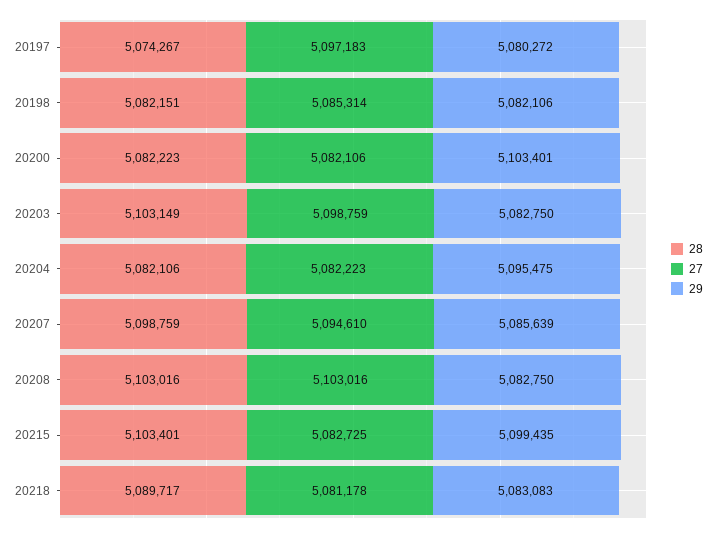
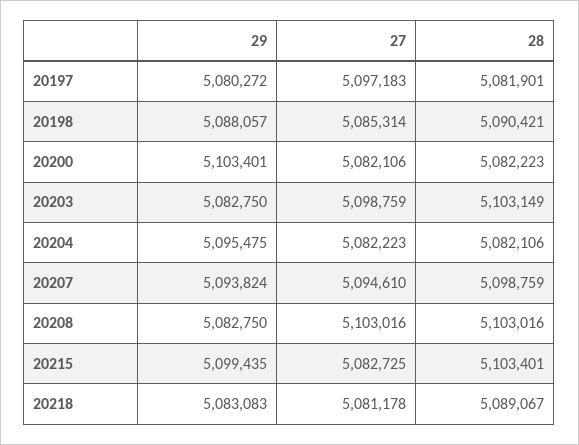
28, 20197: 5074267 -> 5081901
28, 20198: 5082151 -> 5090421
29, 20198: 5082106 -> 5088057
29, 20207: 5085639 -> 5093824
28, 20218: 5089717 -> 5089067

